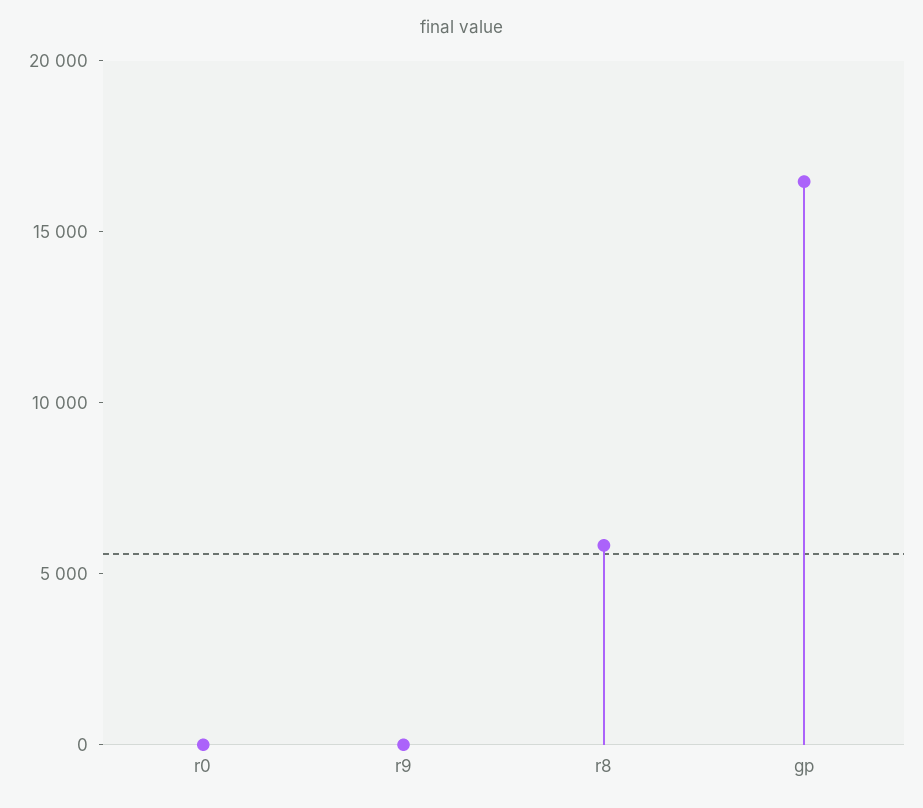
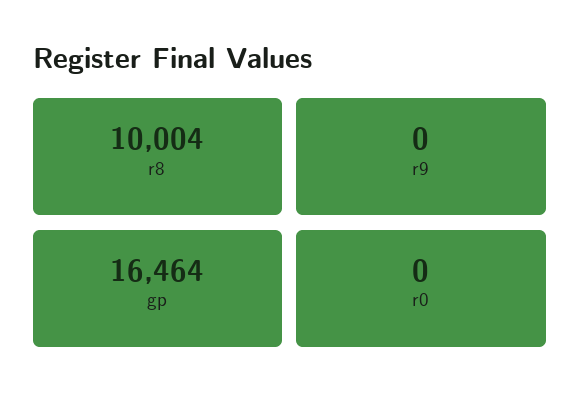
r8: 6000 -> 10004

